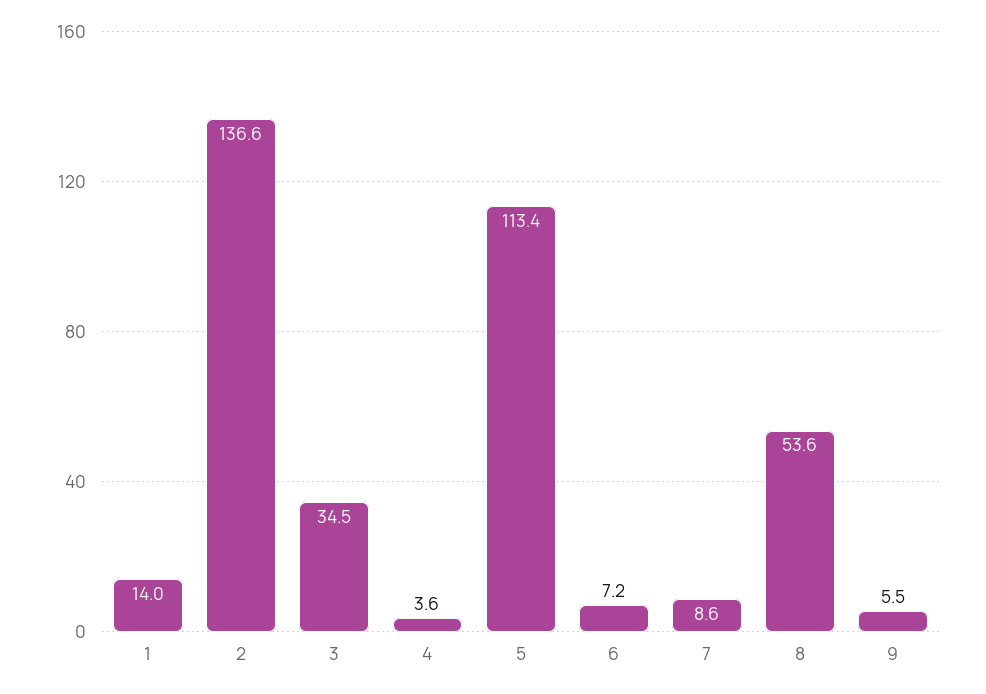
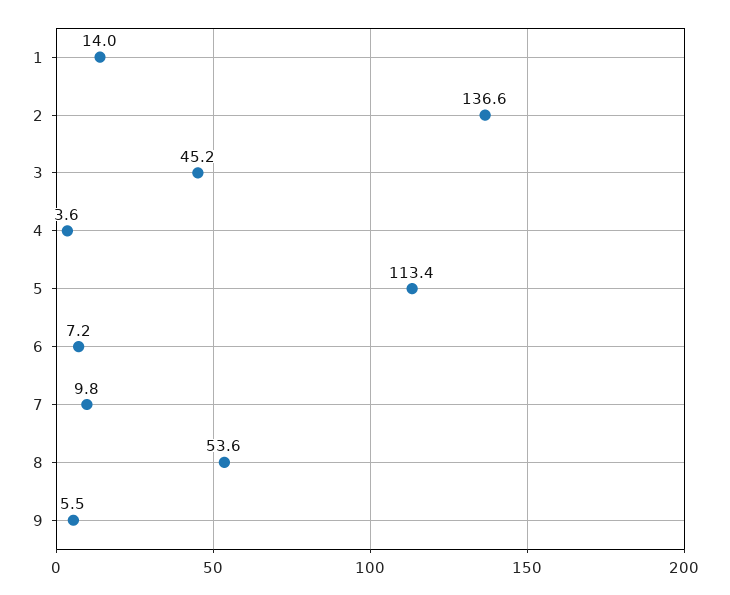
3: 34.5 -> 45.2
7: 8.6 -> 9.8

